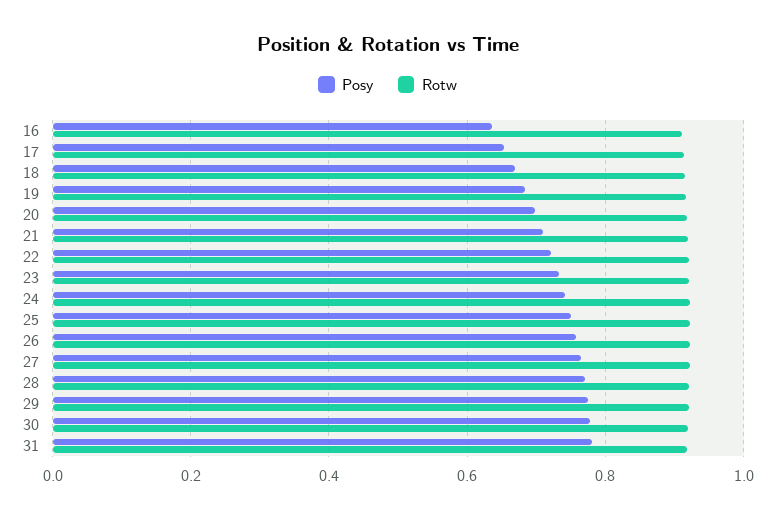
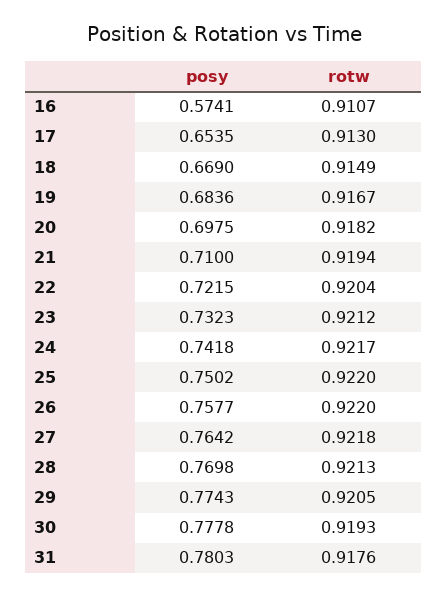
Posy, 16: 0.64 -> 0.5741

